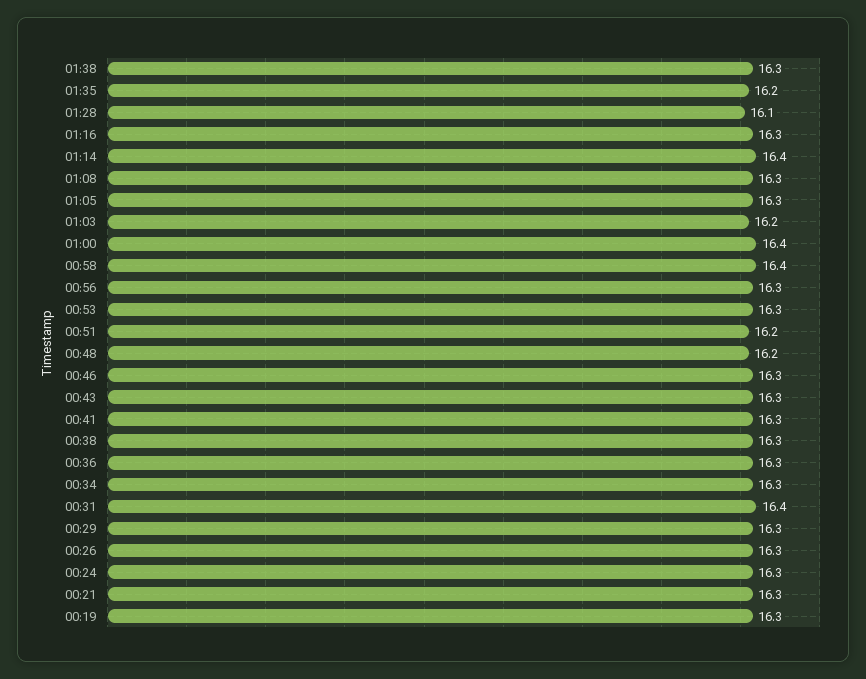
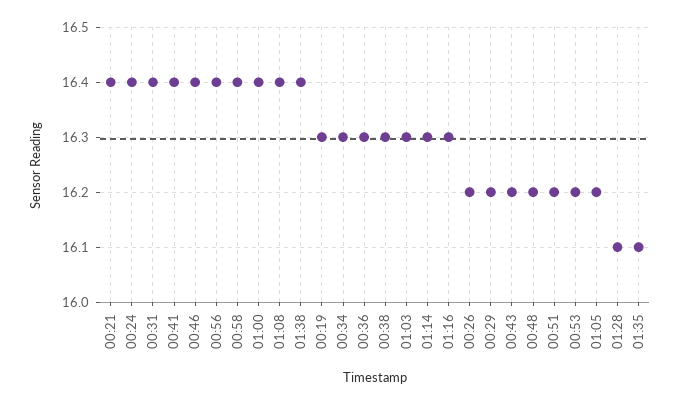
01:38: 16.3 -> 16.4
01:35: 16.2 -> 16.1
01:14: 16.4 -> 16.3
01:08: 16.3 -> 16.4
01:05: 16.3 -> 16.2
01:03: 16.2 -> 16.3
00:56: 16.3 -> 16.4
00:53: 16.3 -> 16.2
00:46: 16.3 -> 16.4
00:43: 16.3 -> 16.2
00:41: 16.3 -> 16.4
00:29: 16.3 -> 16.2
00:26: 16.3 -> 16.2
00:24: 16.3 -> 16.4
00:21: 16.3 -> 16.4

